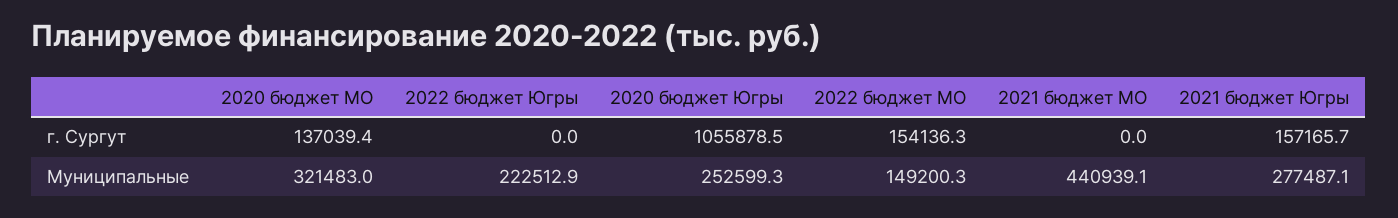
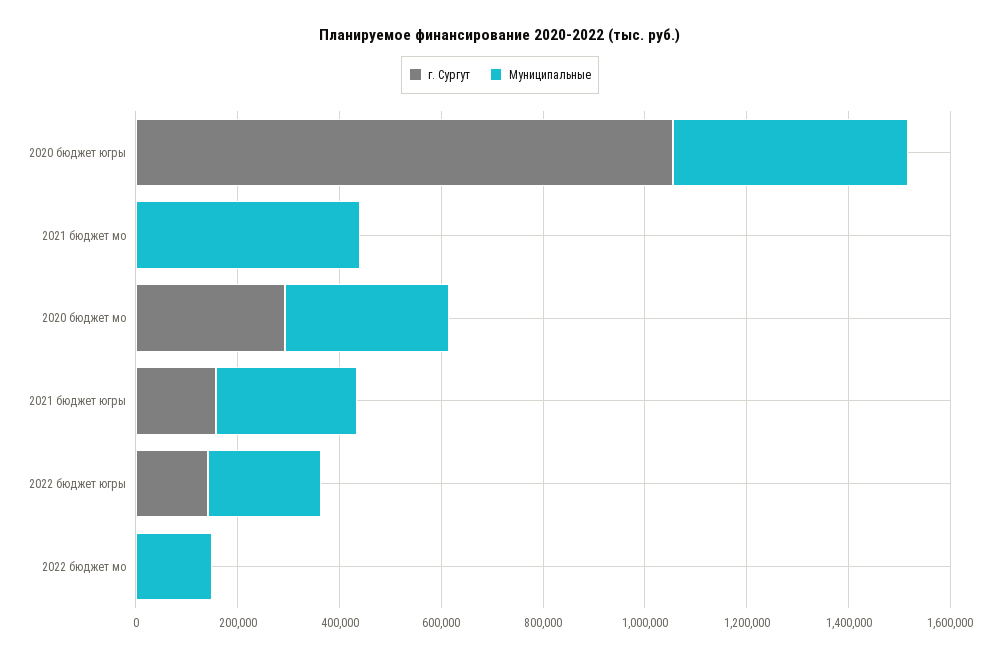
г. Сургут, 2020 бюджет МО: 137039.4 -> 300000
г. Сургут, 2022 бюджет Югры: 0 -> 150000
г. Сургут, 2022 бюджет МО: 154136.3 -> 0
Муниципальные, 2020 бюджет Югры: 252599.3 -> 450000

